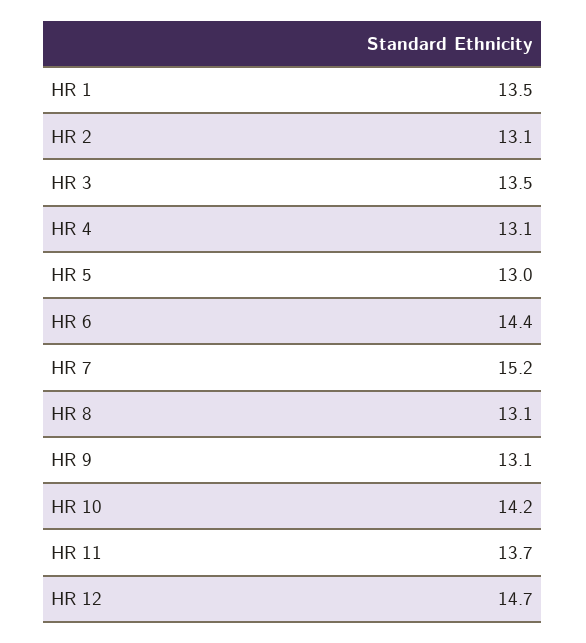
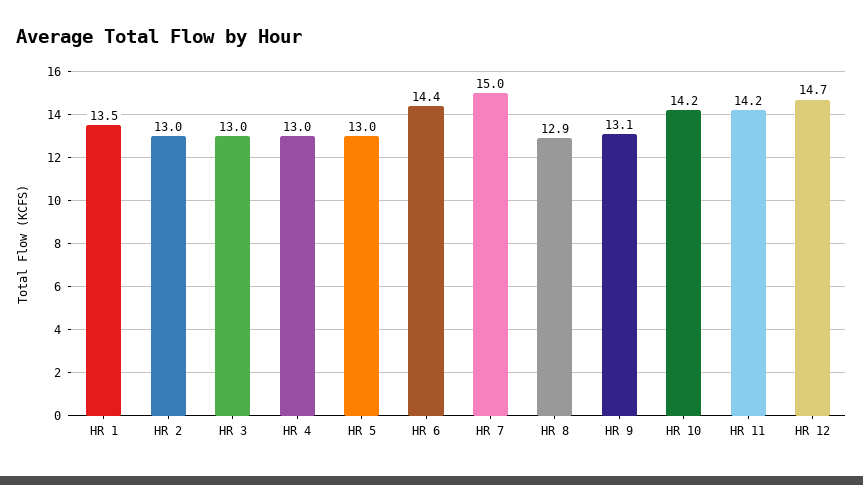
HR 2: 13.1 -> 13
HR 3: 13.5 -> 13
HR 4: 13.1 -> 13
HR 7: 15.2 -> 15
HR 8: 13.1 -> 12.9
HR 11: 13.7 -> 14.2

